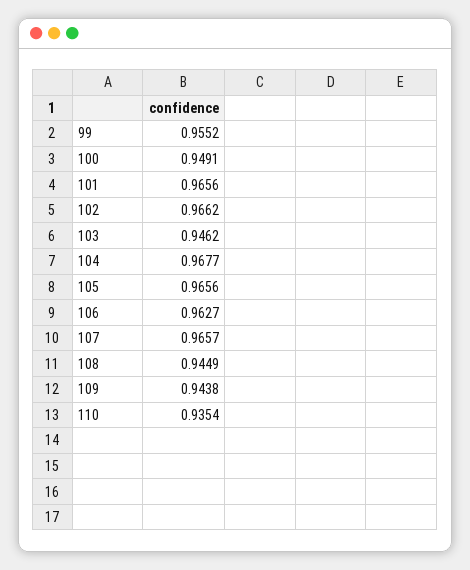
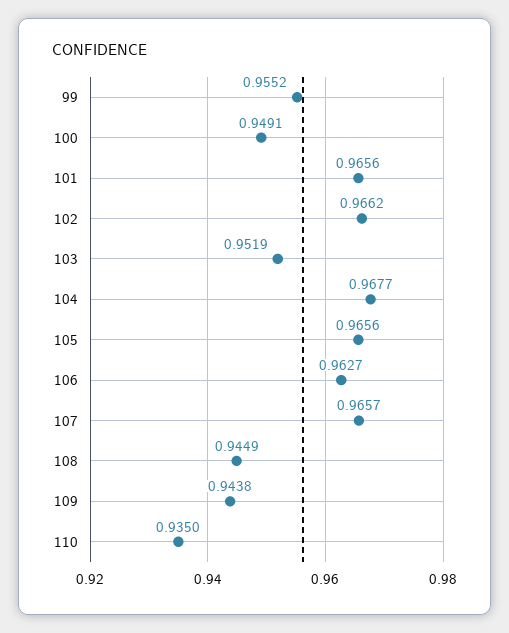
103: 0.9462 -> 0.9519
110: 0.9354 -> 0.935

